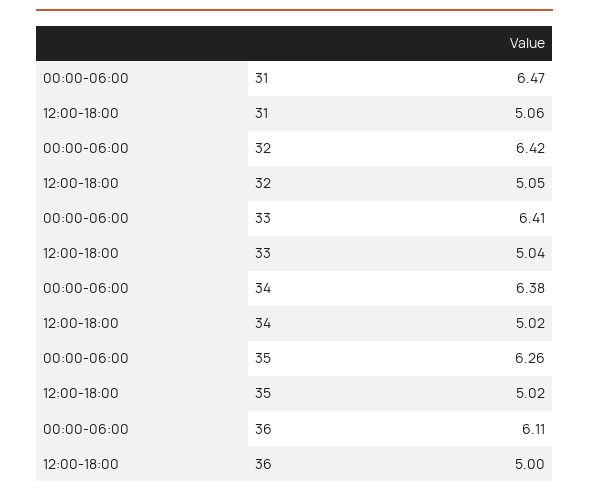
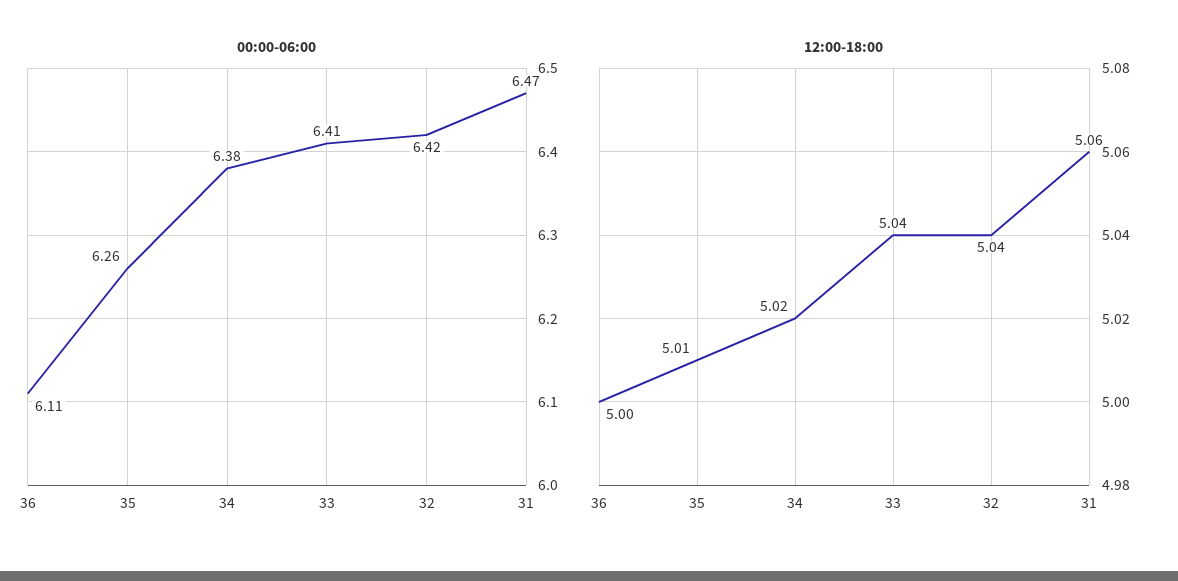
12:00-18:00, 32: 5.05 -> 5.04
12:00-18:00, 35: 5.02 -> 5.01

